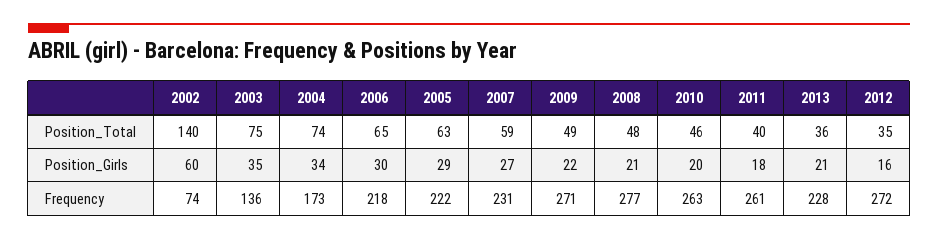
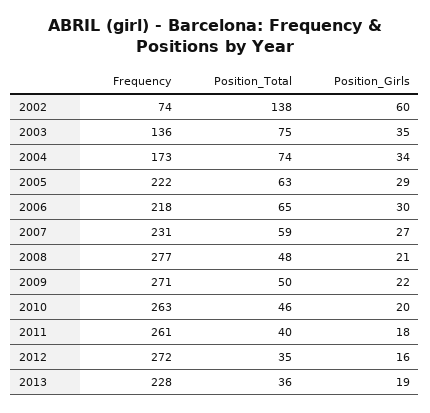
2002, Position_Total: 140 -> 138
2009, Position_Total: 49 -> 50
2013, Position_Girls: 21 -> 19

